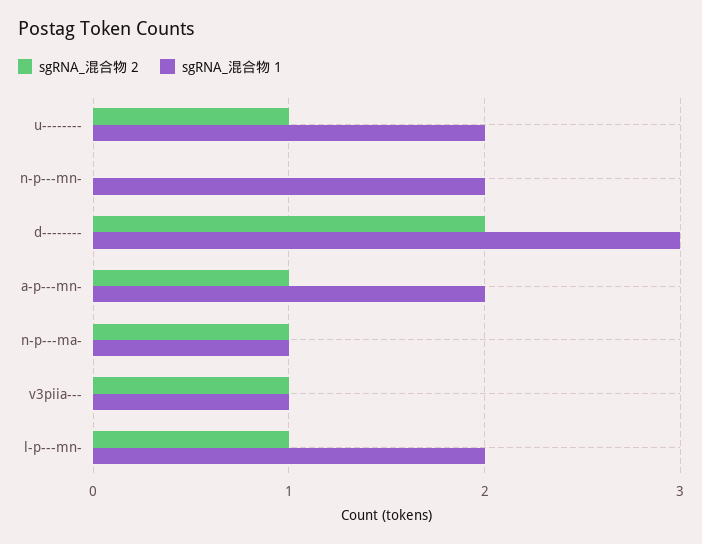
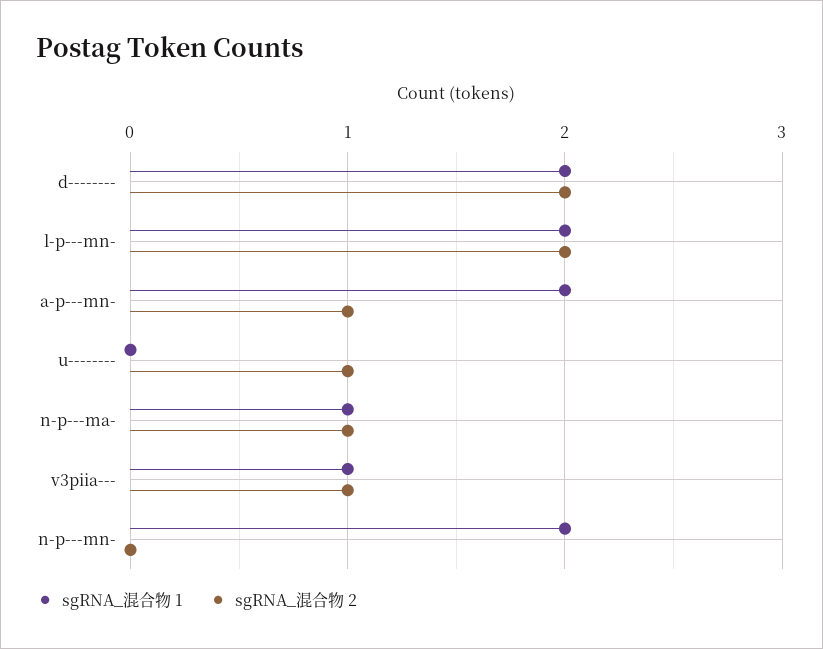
sgRNA_混合物 1, u--------: 2 -> 0
sgRNA_混合物 1, d--------: 3 -> 2
sgRNA_混合物 2, l-p---mn-: 1 -> 2

